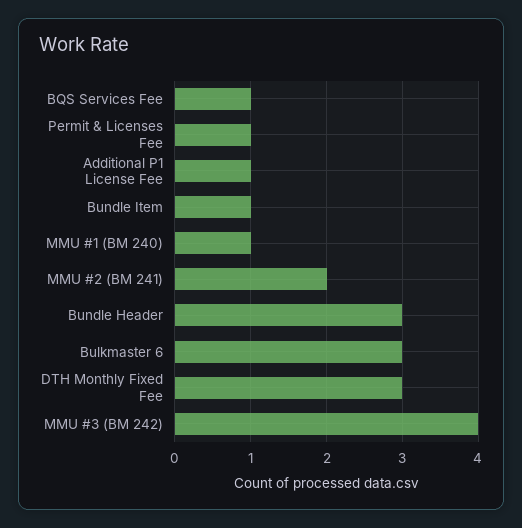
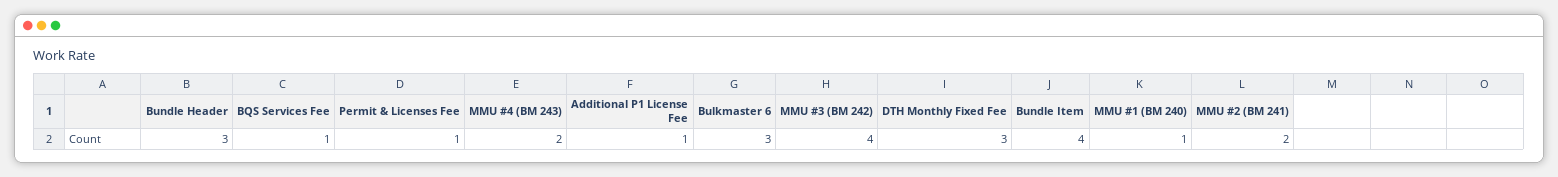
Bundle Item: 1 -> 4
MMU #4 (BM 243): none -> 2

